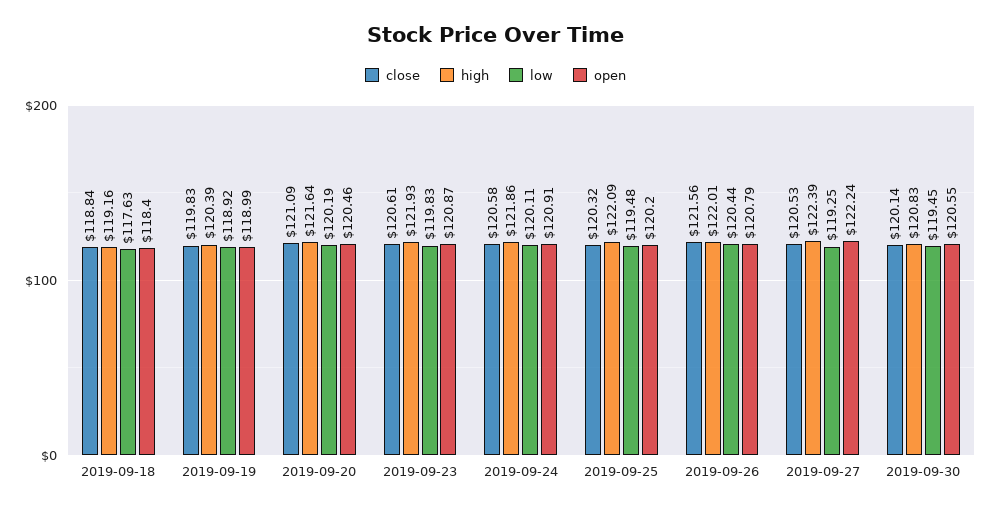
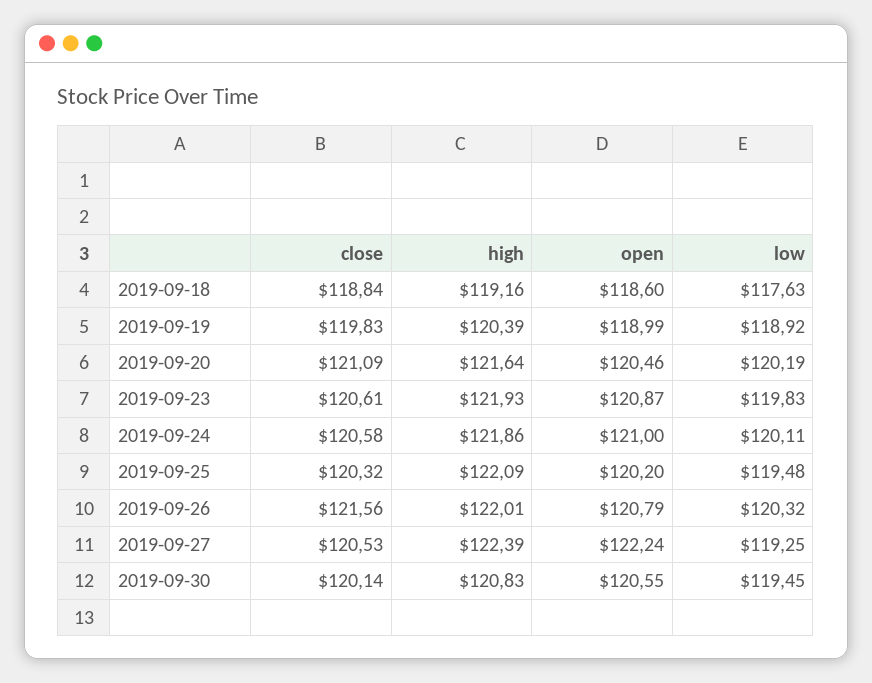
open, 2019-09-18: 118.4 -> 118.6
open, 2019-09-24: 120.91 -> 121
low, 2019-09-26: 120.44 -> 120.32

